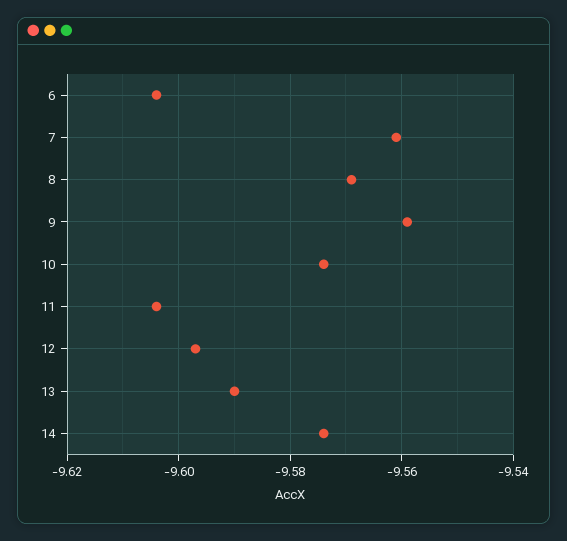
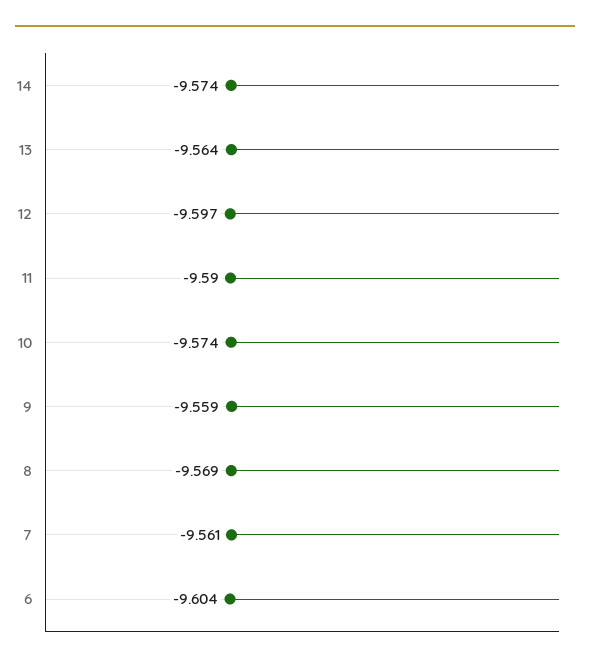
11: -9.605 -> -9.59
13: -9.59 -> -9.564

